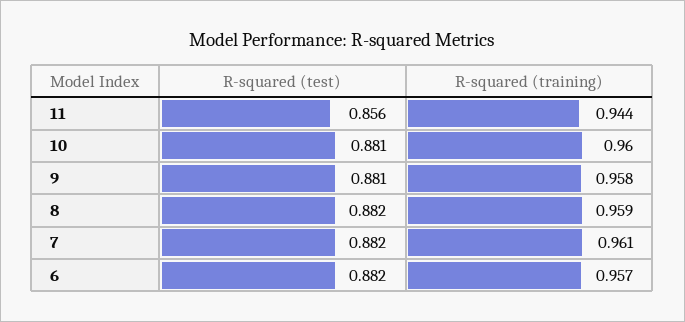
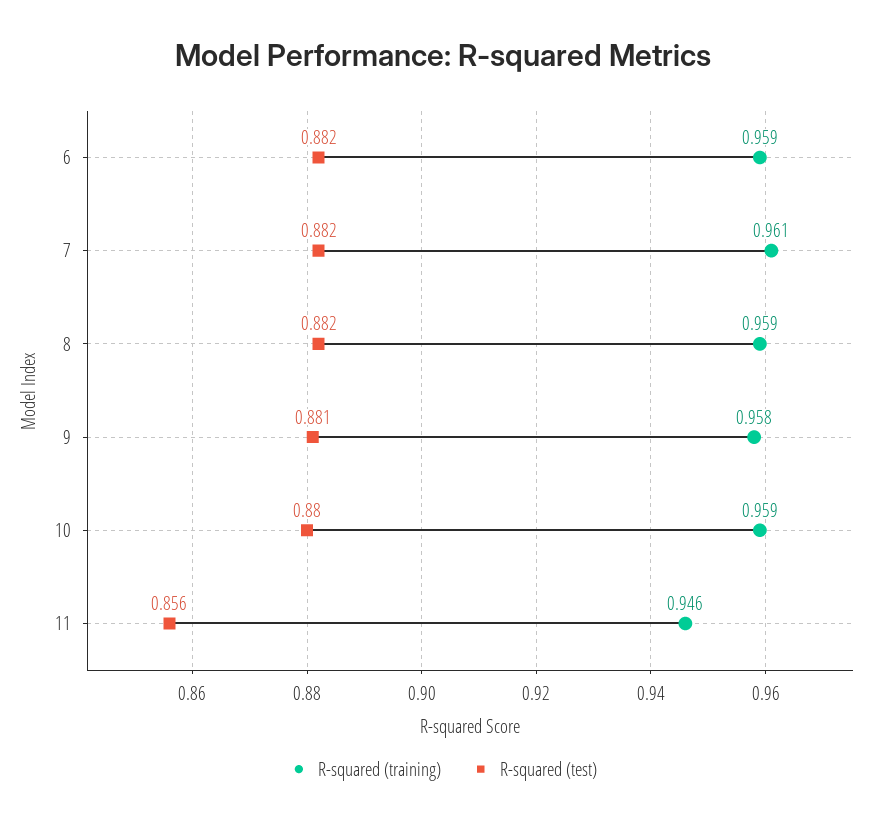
R-squared (training), 11: 0.944 -> 0.946
R-squared (test), 10: 0.881 -> 0.88
R-squared (training), 10: 0.96 -> 0.959
R-squared (training), 6: 0.957 -> 0.959

